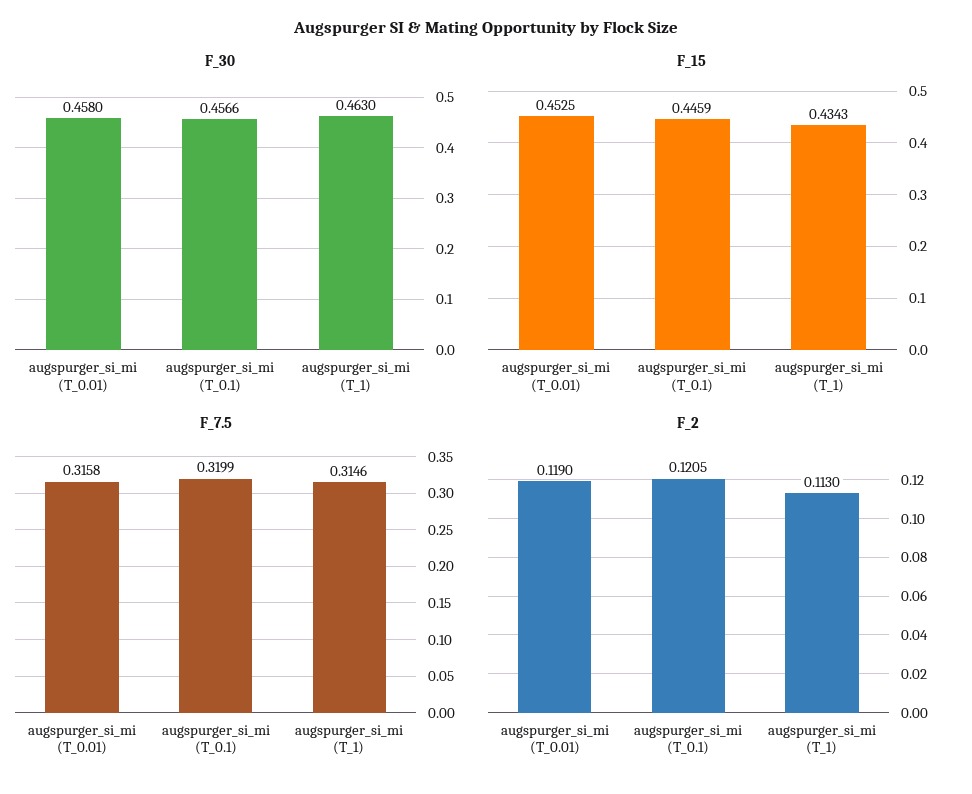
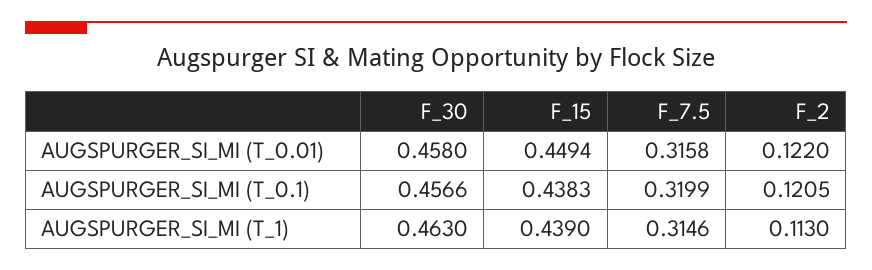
F_15, augspurger_si_mi (T_0.01): 0.4525 -> 0.4494
F_15, augspurger_si_mi (T_0.1): 0.4459 -> 0.4383
F_15, augspurger_si_mi (T_1): 0.4343 -> 0.439
F_2, augspurger_si_mi (T_0.01): 0.119 -> 0.122

